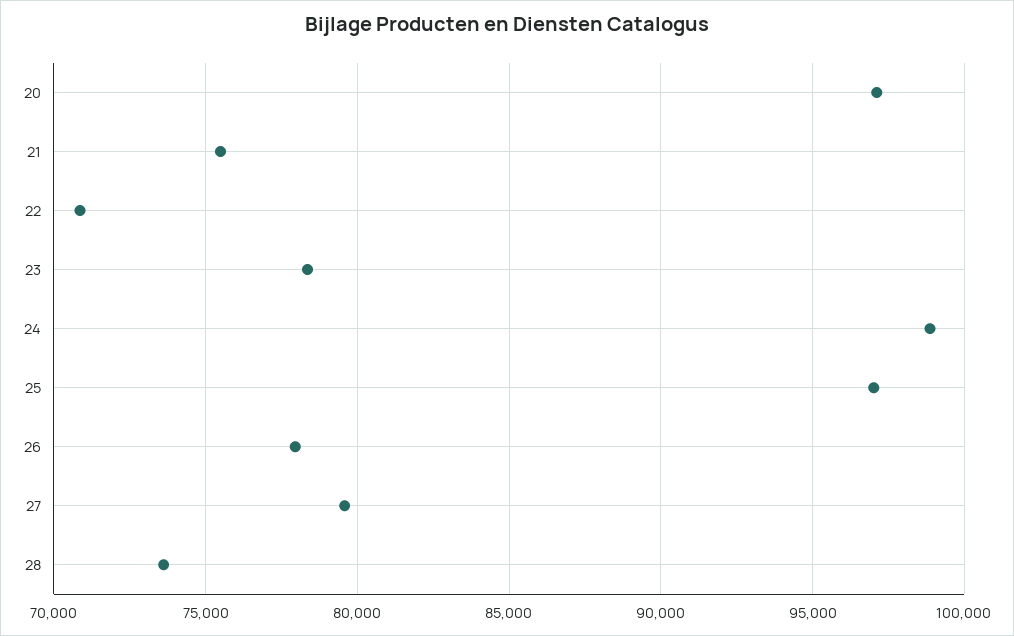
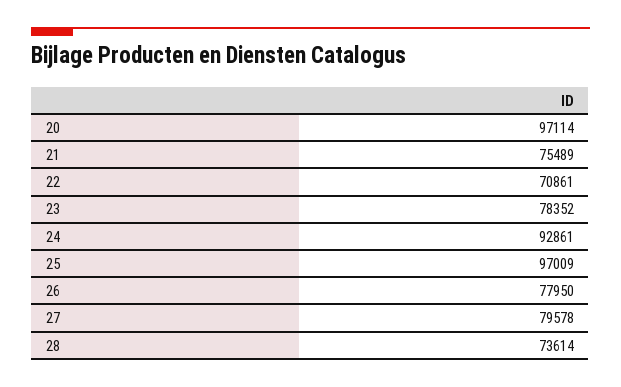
24: 99000 -> 92861

